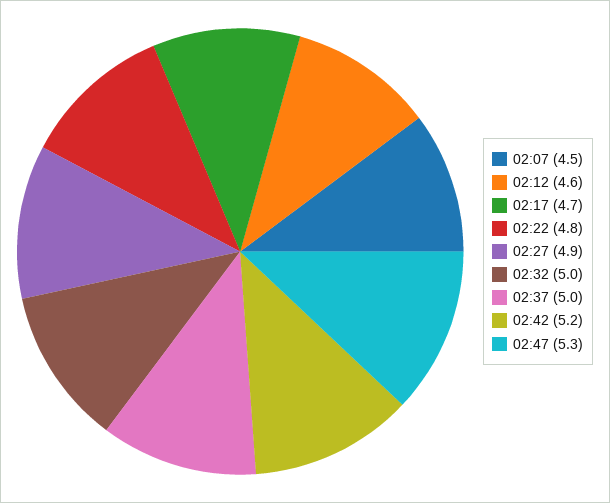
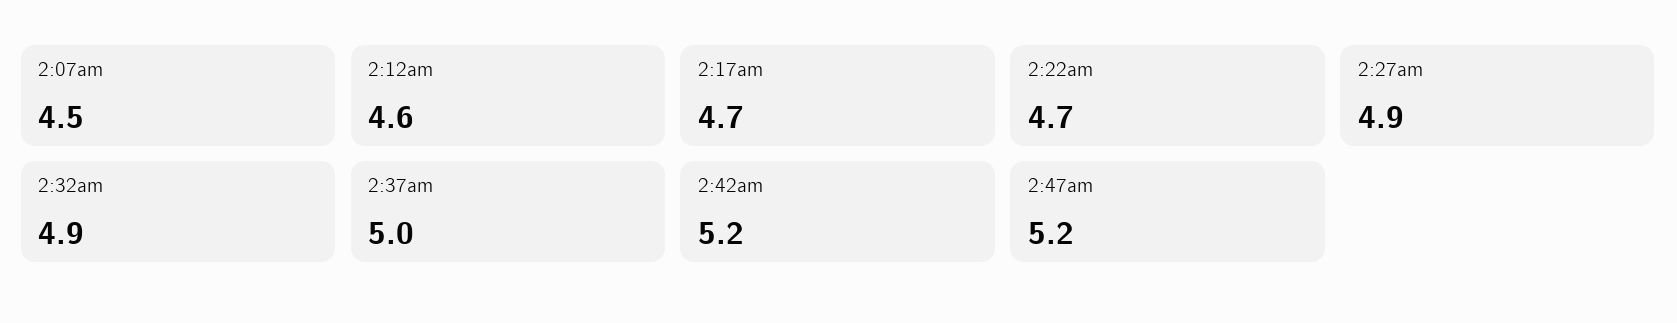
02:22: 4.8 -> 4.7
02:32: 5 -> 4.9
02:47: 5.3 -> 5.2

